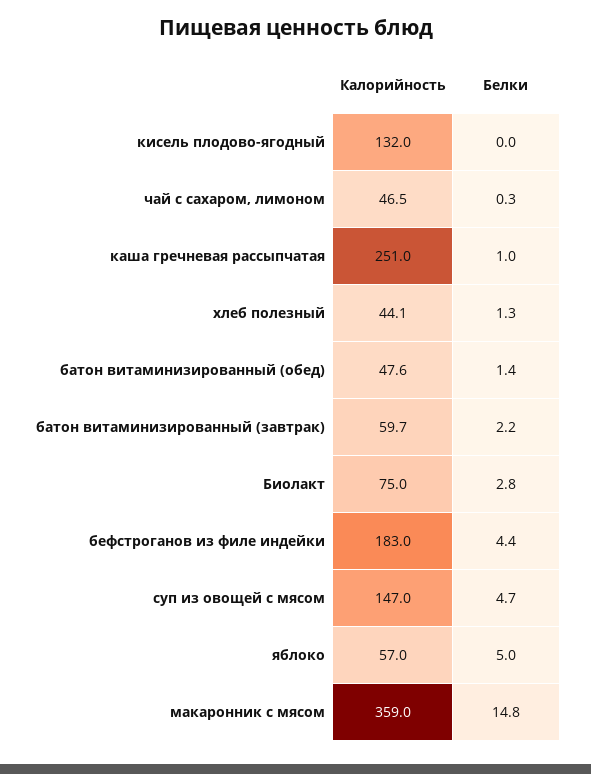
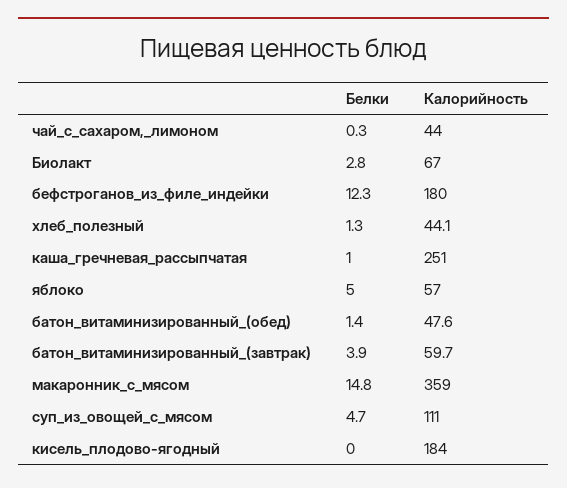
Калорийность, кисель плодово-ягодный: 132 -> 184
Калорийность, чай с сахаром, лимоном: 46.5 -> 44
Белки, батон витаминизированный (завтрак): 2.2 -> 3.9
Калорийность, Биолакт: 75 -> 67
Калорийность, бефстроганов из филе индейки: 183 -> 180
Белки, бефстроганов из филе индейки: 4.4 -> 12.3
Калорийность, суп из овощей с мясом: 147 -> 111

